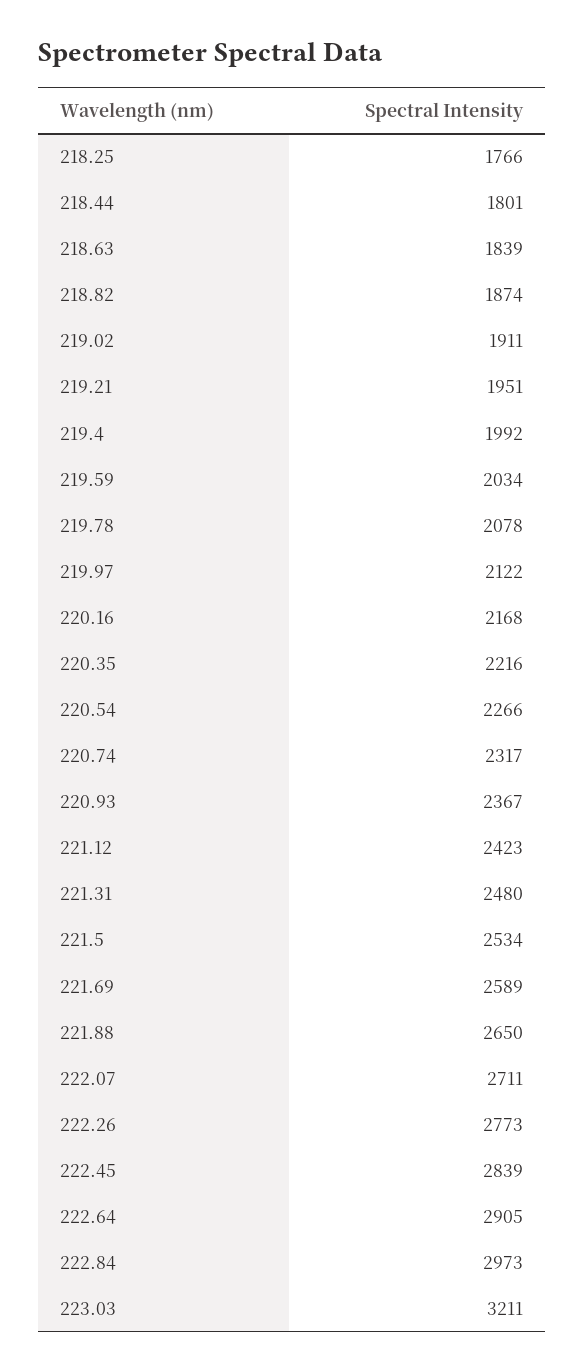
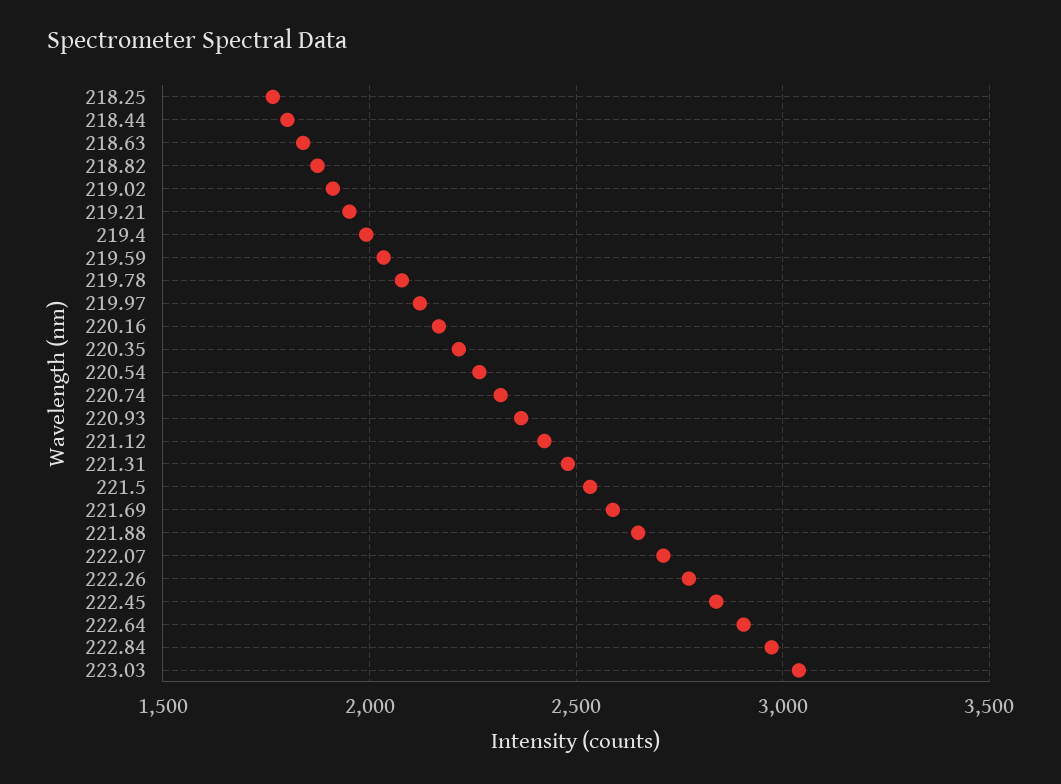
223.03: 3211 -> 3050

